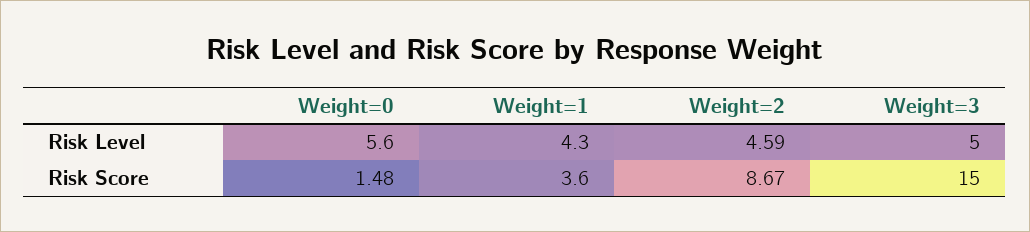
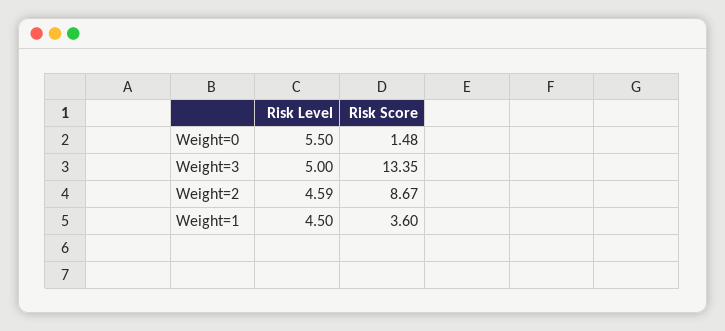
Weight=0, Risk Level: 5.6 -> 5.5
Weight=1, Risk Level: 4.3 -> 4.5
Weight=3, Risk Score: 15 -> 13.35

